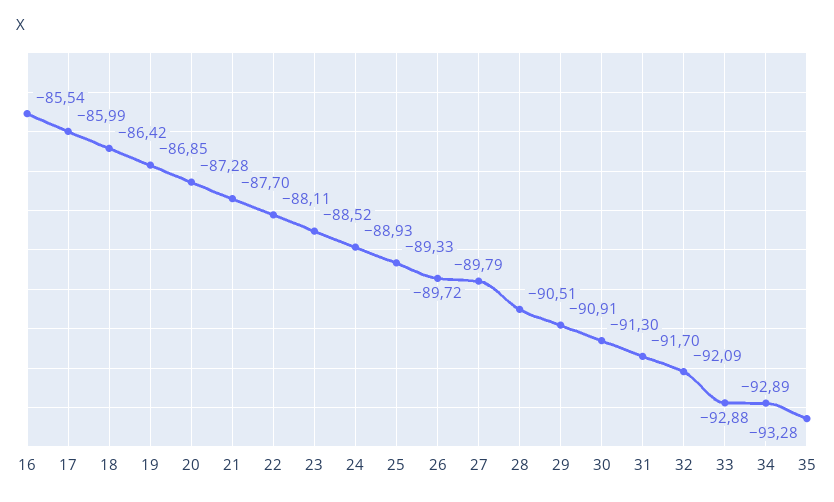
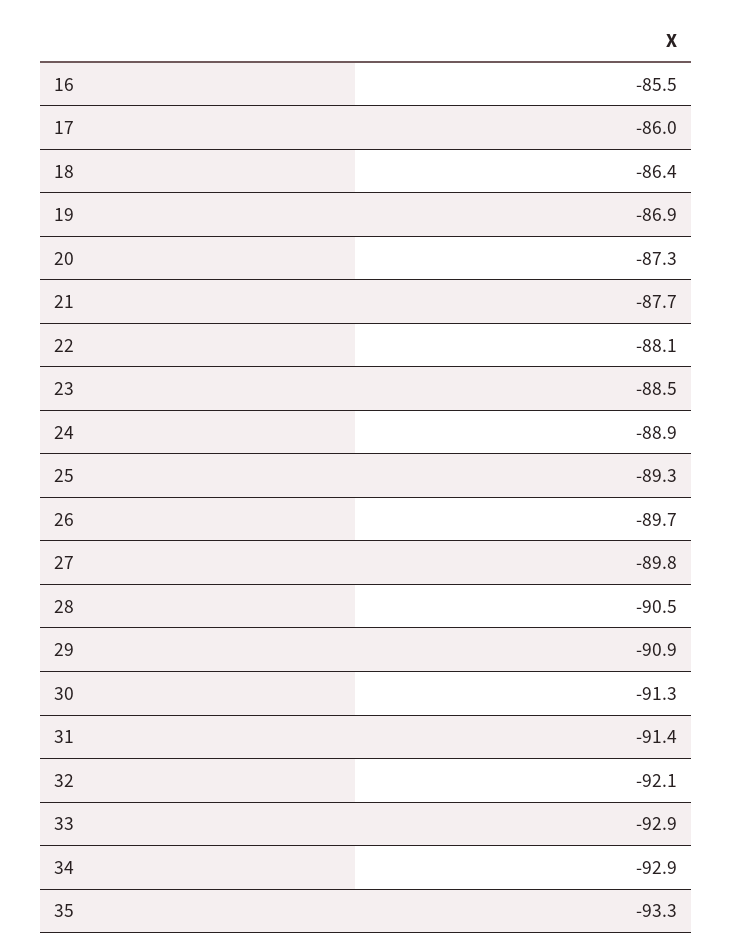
31: -91.7 -> -91.4

